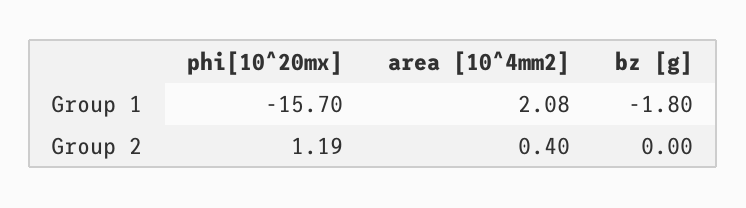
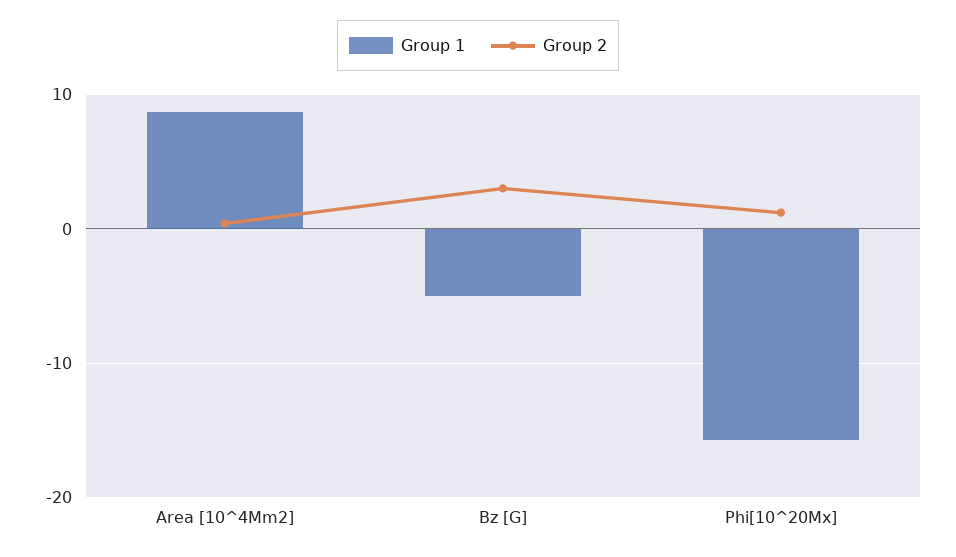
Group 1, area [10^4mm2]: 2.08 -> 9
Group 1, bz [g]: -1.8 -> -5
Group 2, bz [g]: 0 -> 3

